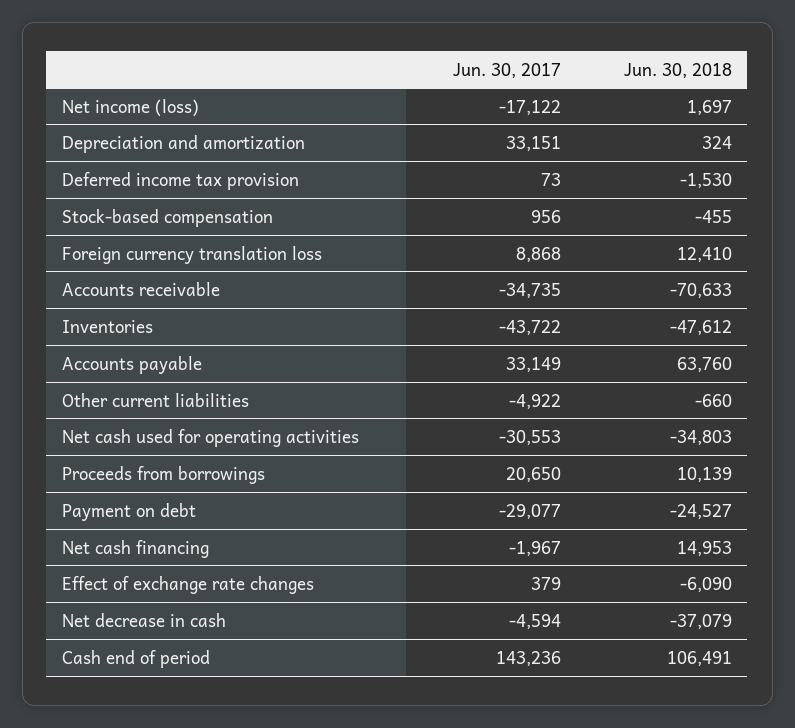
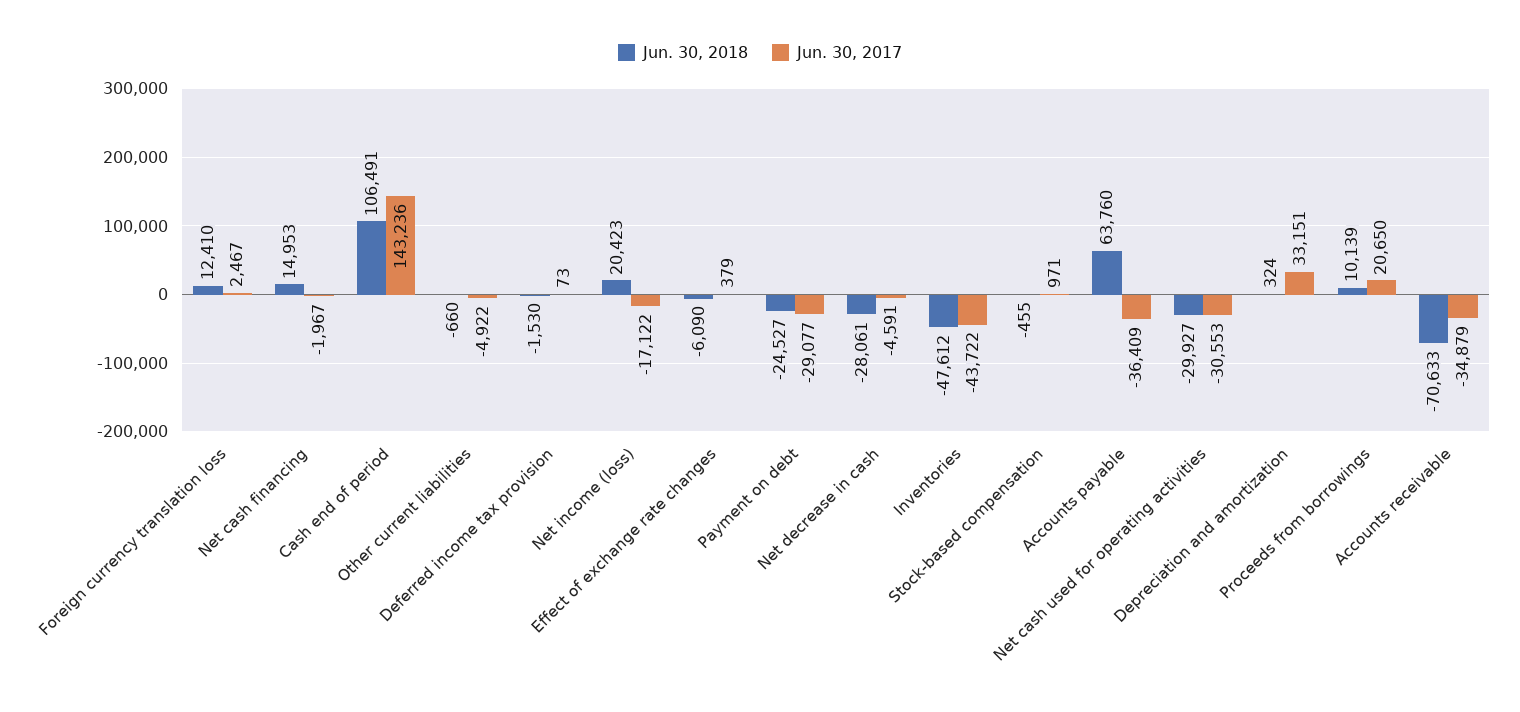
Jun. 30, 2018, Net income (loss): 1697 -> 20423
Jun. 30, 2017, Stock-based compensation: 956 -> 971
Jun. 30, 2017, Foreign currency translation loss: 8868 -> 2467
Jun. 30, 2017, Accounts receivable: -34735 -> -34879
Jun. 30, 2017, Accounts payable: 33149 -> -36409
Jun. 30, 2018, Net cash used for operating activities: -34803 -> -29927
Jun. 30, 2017, Net decrease in cash: -4594 -> -4591
Jun. 30, 2018, Net decrease in cash: -37079 -> -28061

